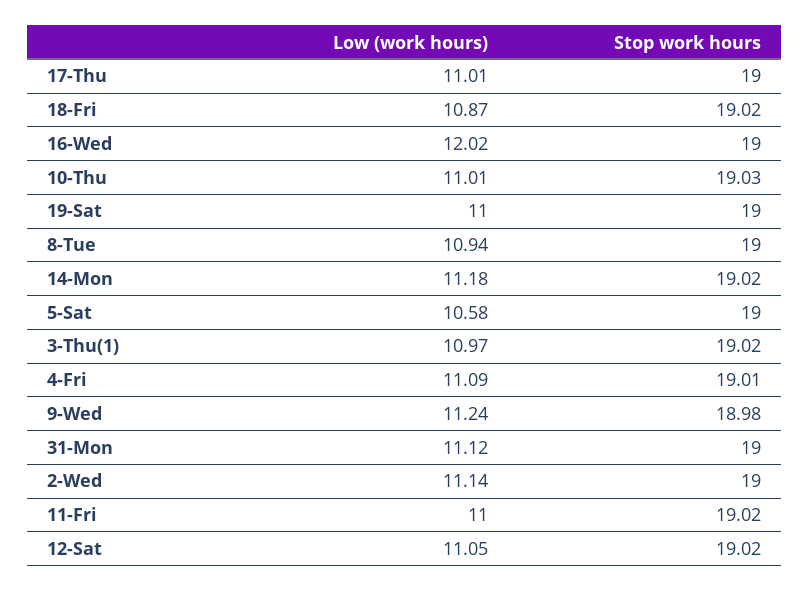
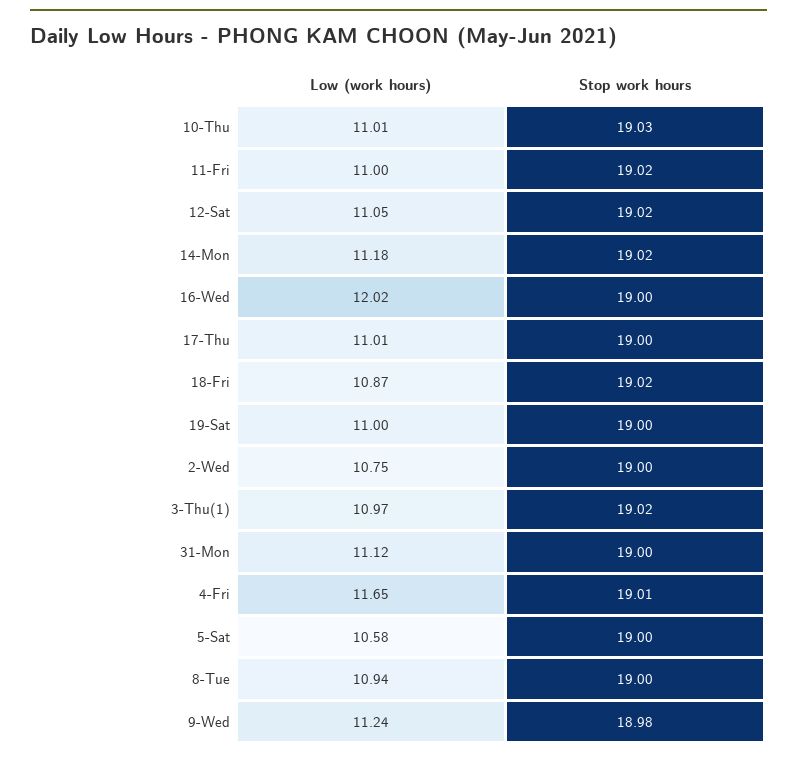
Low (work hours), 4-Fri: 11.09 -> 11.65
Low (work hours), 2-Wed: 11.14 -> 10.75

